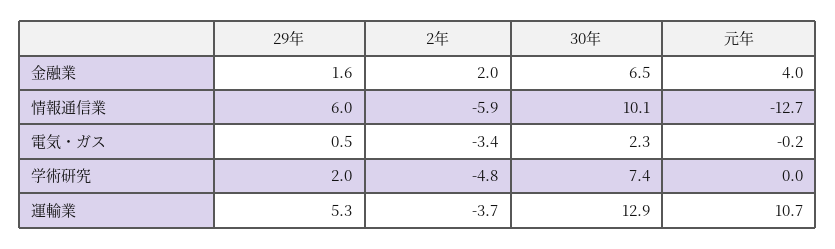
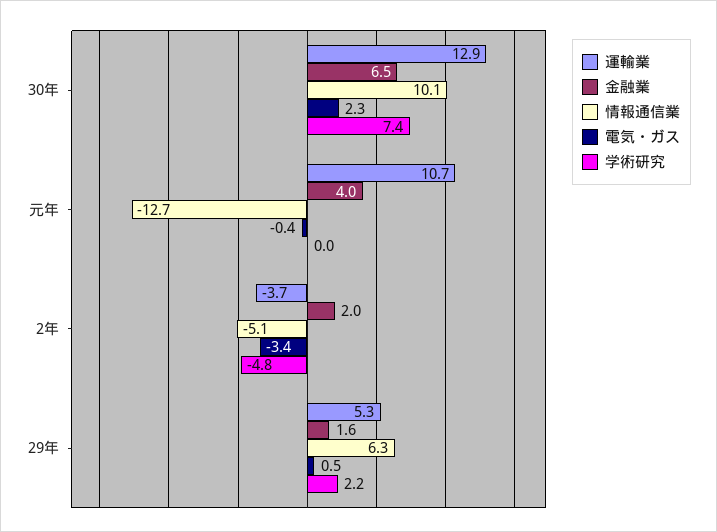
情報通信業, 29年: 6 -> 6.3
情報通信業, 2年: -5.9 -> -5.1
電気・ガス, 元年: -0.2 -> -0.4
学術研究, 29年: 2 -> 2.2

